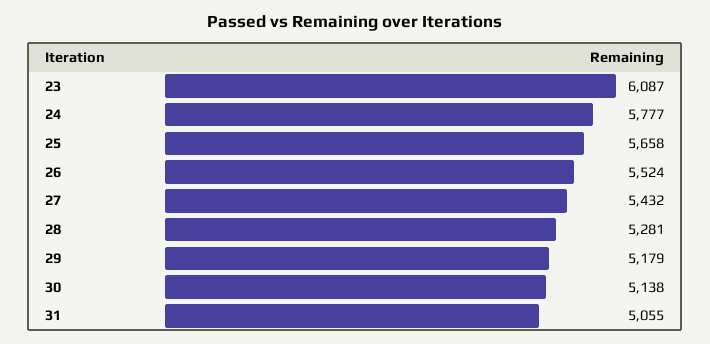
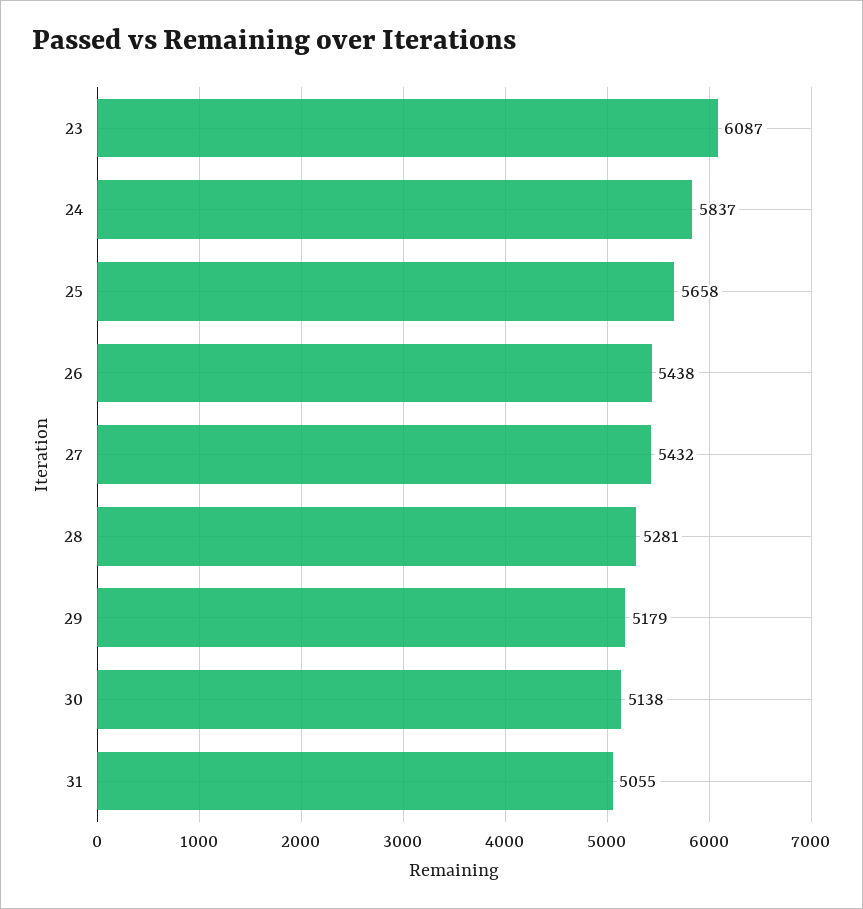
24: 5777 -> 5837
26: 5524 -> 5438

